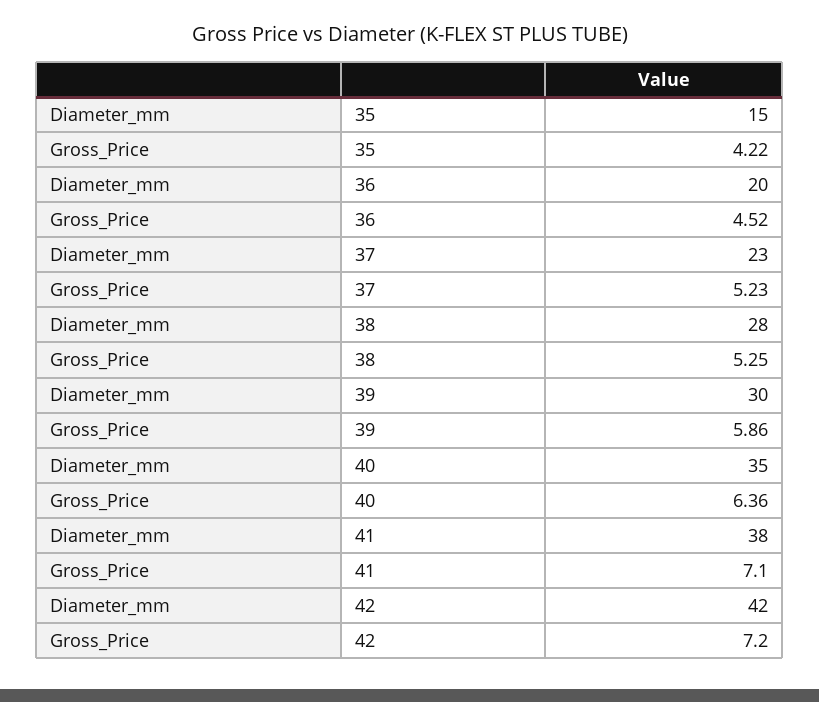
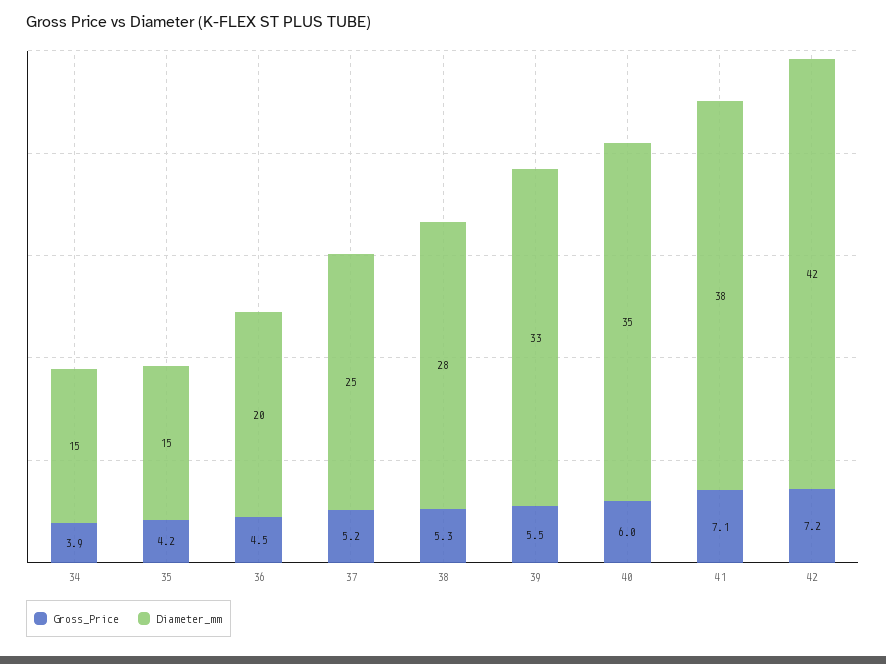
Diameter_mm, 37: 23 -> 25
Diameter_mm, 39: 30 -> 33
Gross_Price, 39: 5.86 -> 5.5
Gross_Price, 40: 6.36 -> 6
Gross_Price, 34: none -> 3.9
Diameter_mm, 34: none -> 15

